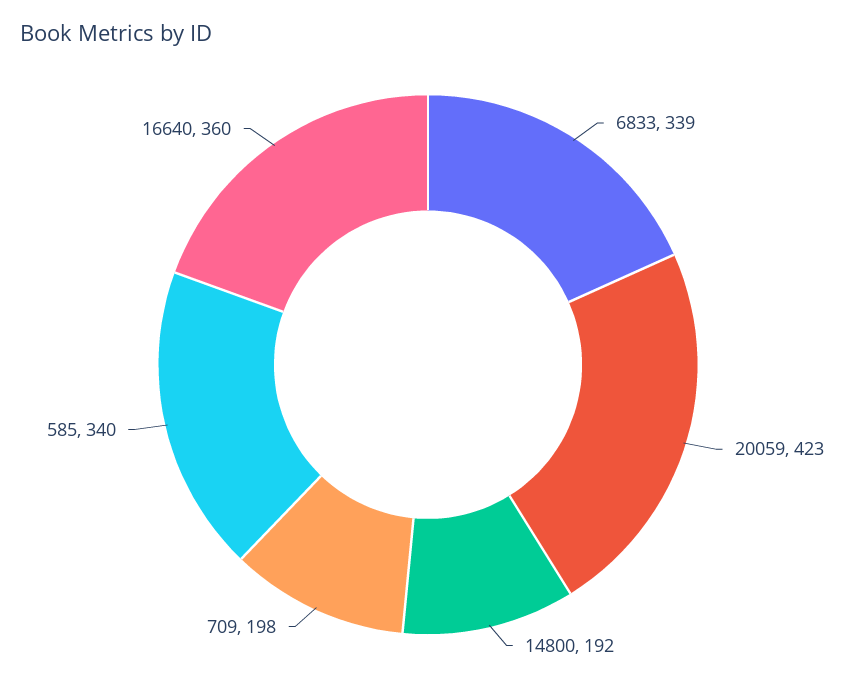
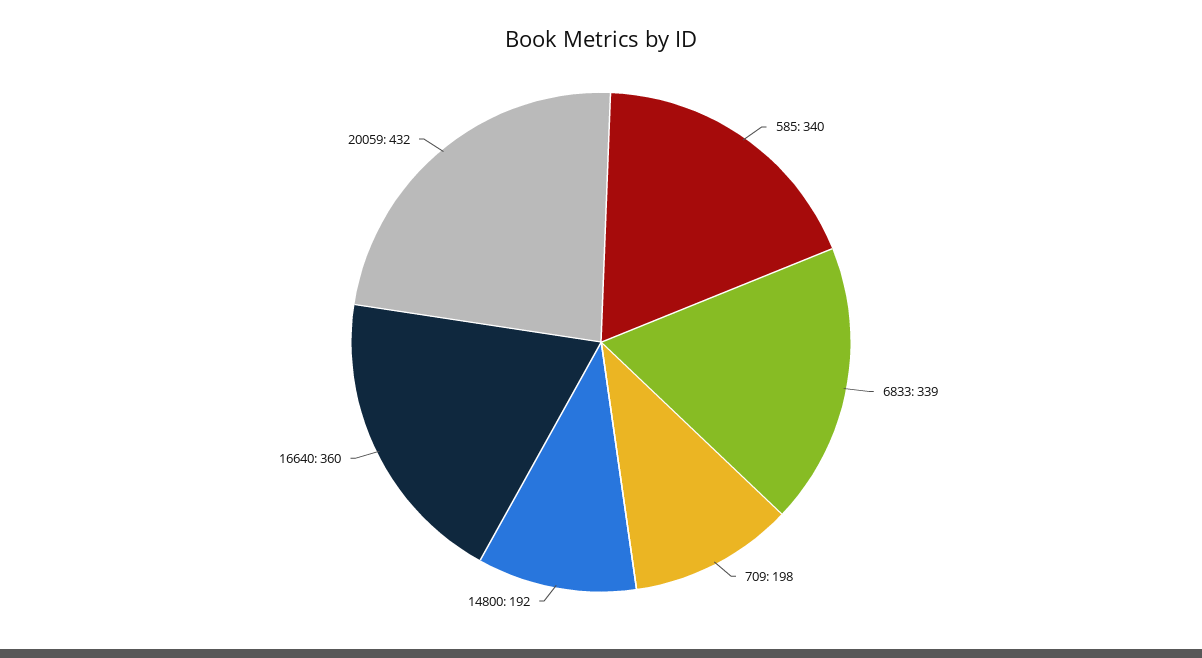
20059: 423 -> 432

